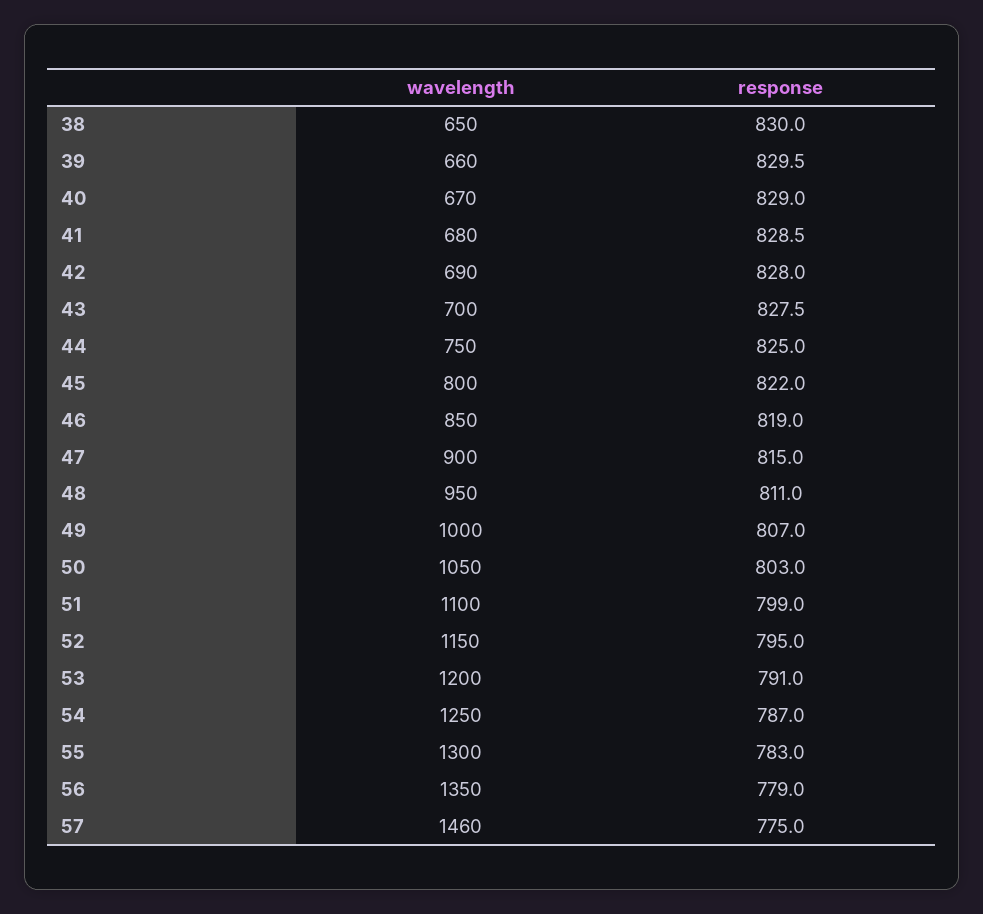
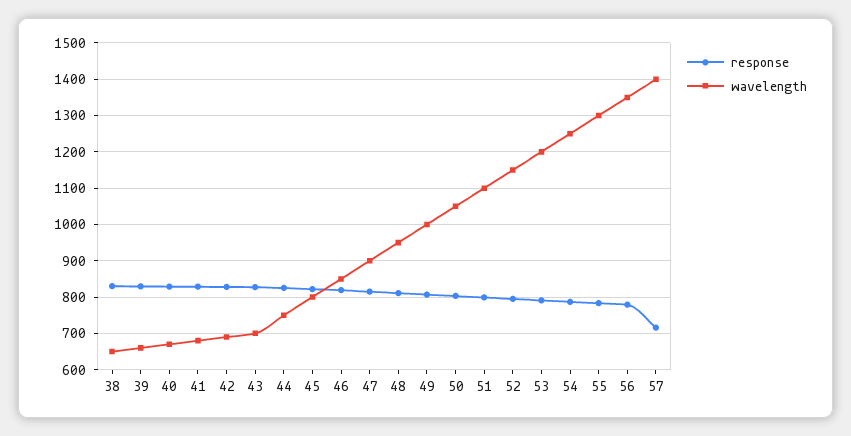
wavelength, 57: 1460 -> 1400
response, 57: 775 -> 720

